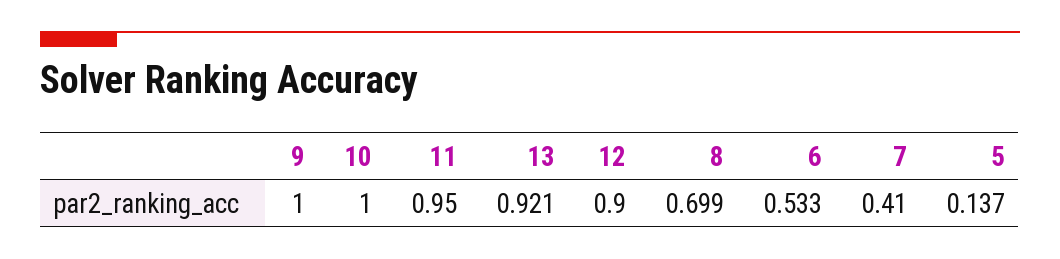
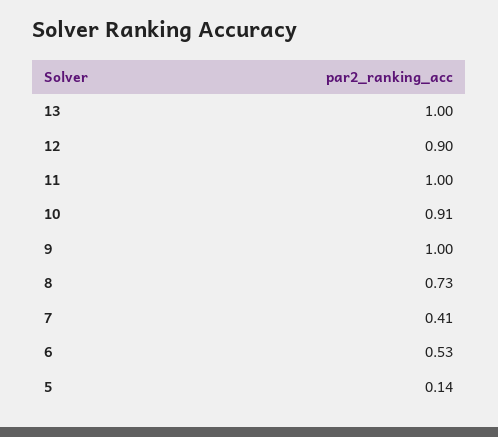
10: 1 -> 0.91
11: 0.95 -> 1
13: 0.921 -> 1
8: 0.699 -> 0.73

